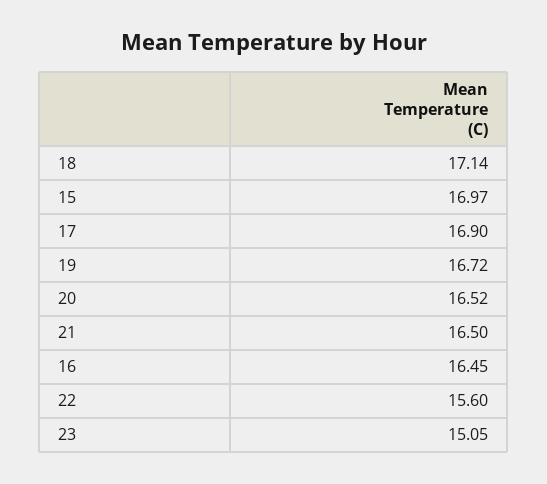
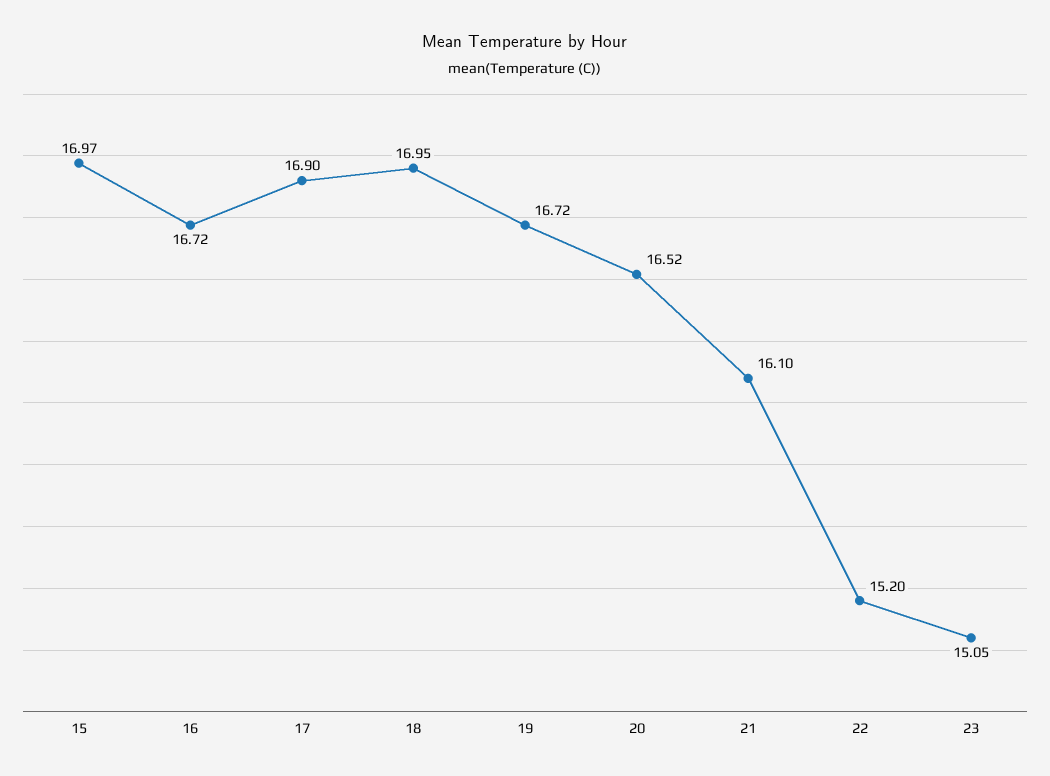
18: 17.14 -> 16.95
21: 16.5 -> 16.1
16: 16.45 -> 16.72
22: 15.6 -> 15.2

